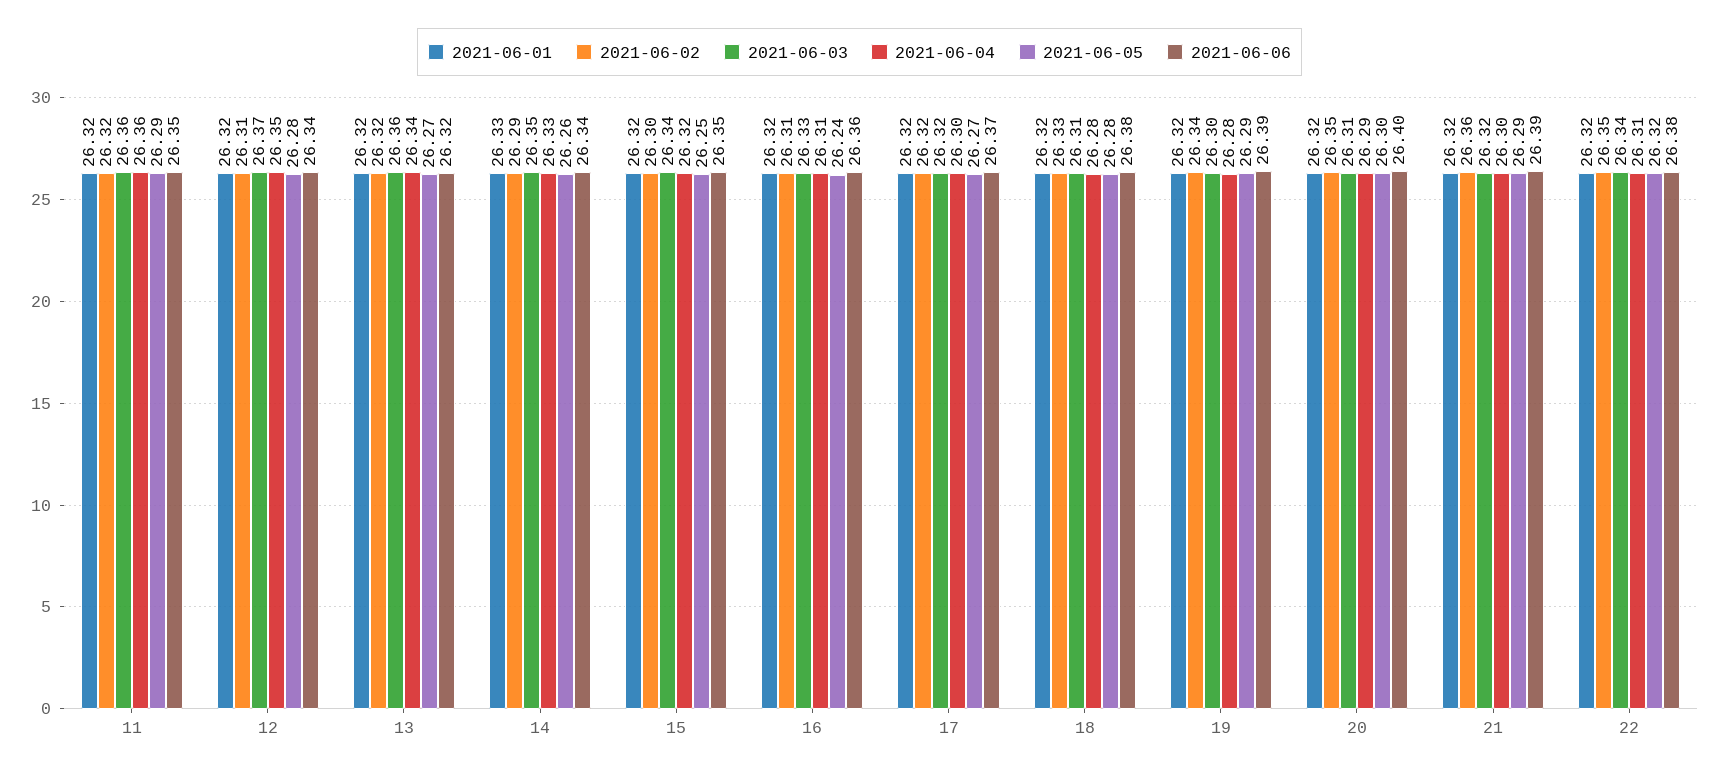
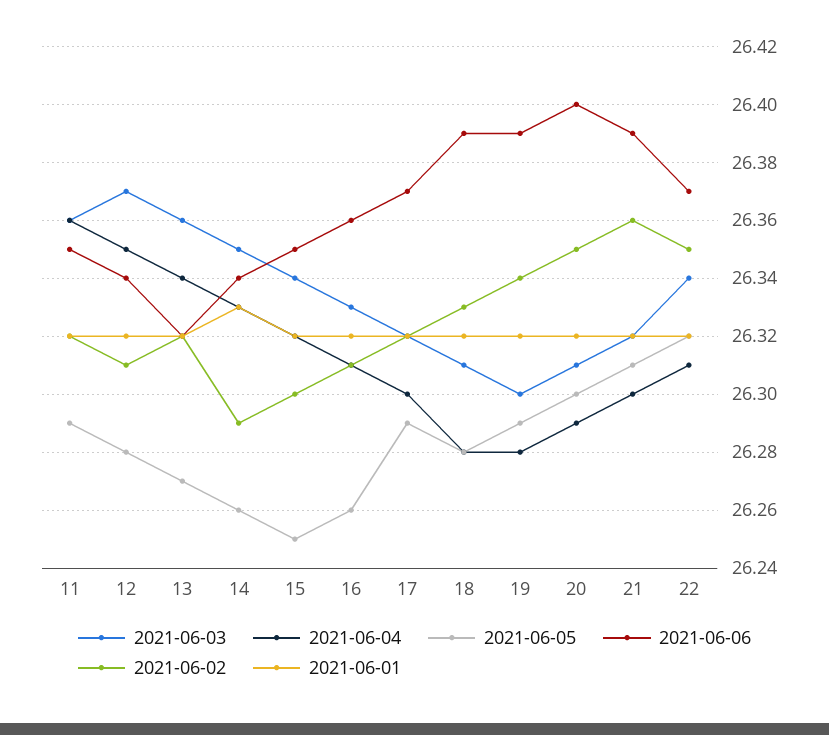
2021-06-05, 16: 26.24 -> 26.26
2021-06-05, 17: 26.27 -> 26.29
2021-06-06, 18: 26.38 -> 26.39
2021-06-05, 21: 26.29 -> 26.31
2021-06-06, 22: 26.38 -> 26.37

